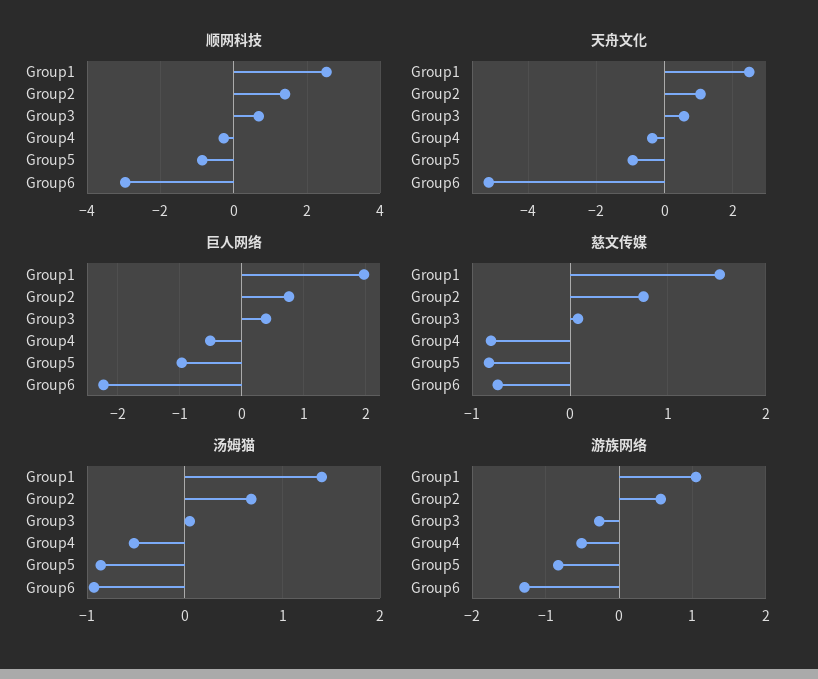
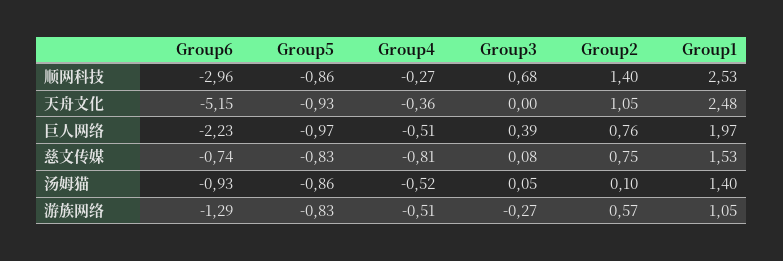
天舟文化, Group3: 0.6 -> 0
汤姆猫, Group2: 0.7 -> 0.1

